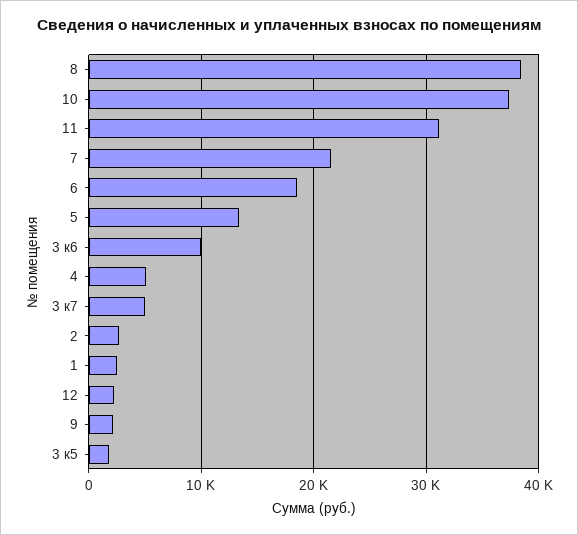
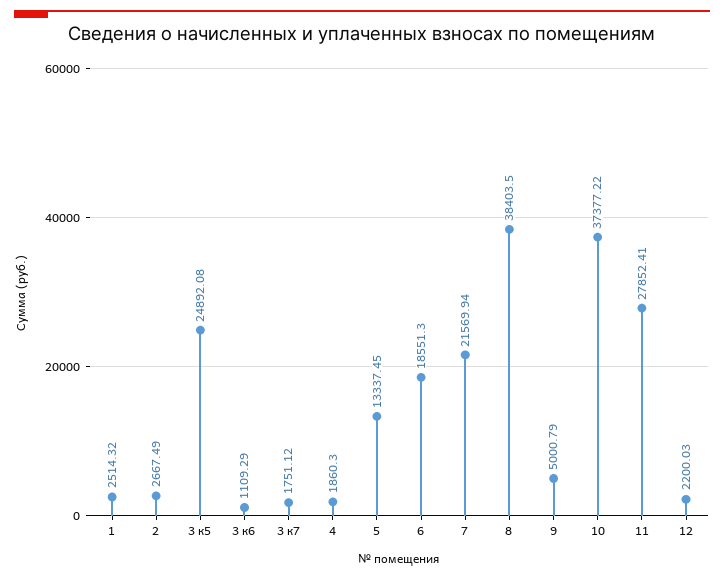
11: 31000 -> 27852.41
3 к6: 10000 -> 1109.29
4: 5000 -> 1860.3
3 к7: 5000 -> 1751.12
9: 2000 -> 5000.79
3 к5: 2000 -> 24892.08

